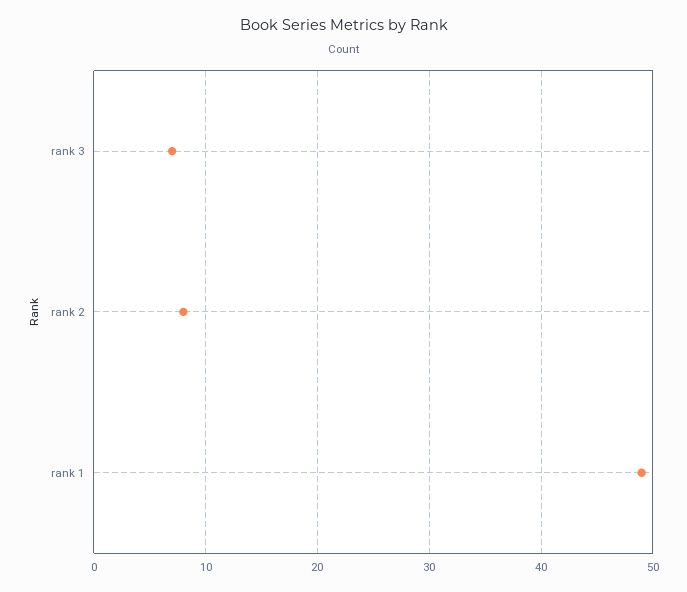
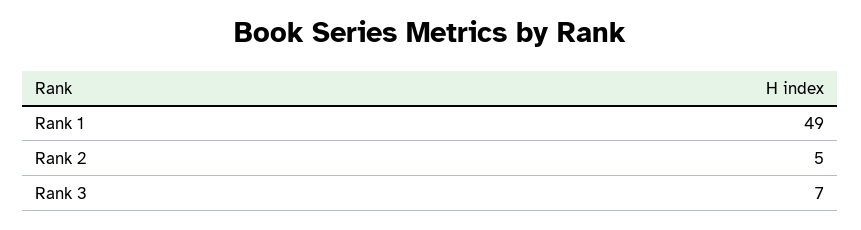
rank 2: 8 -> 5

